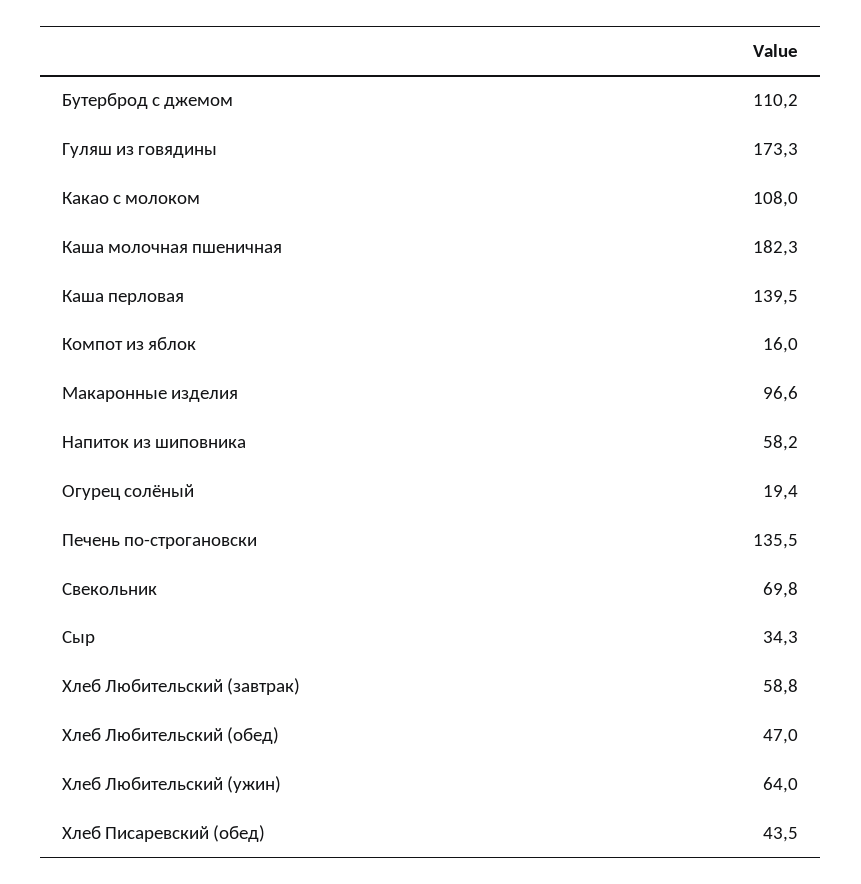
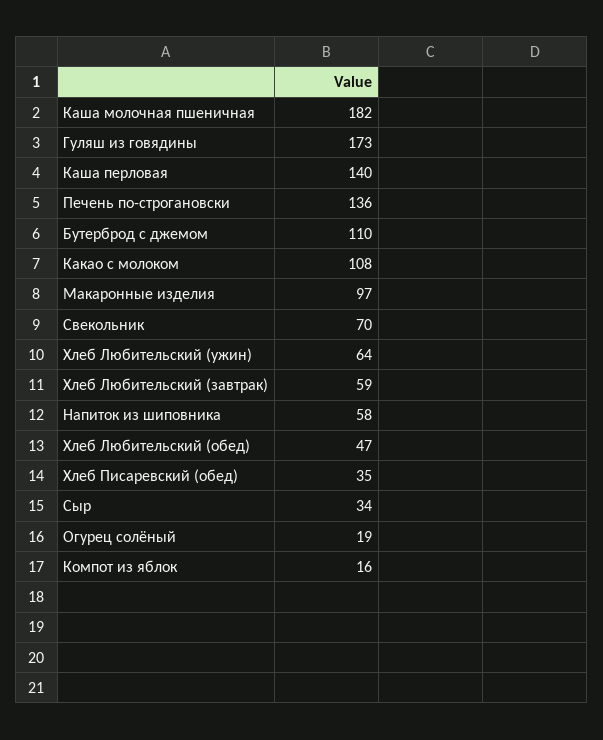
Хлеб Писаревский (обед): 43.5 -> 35

